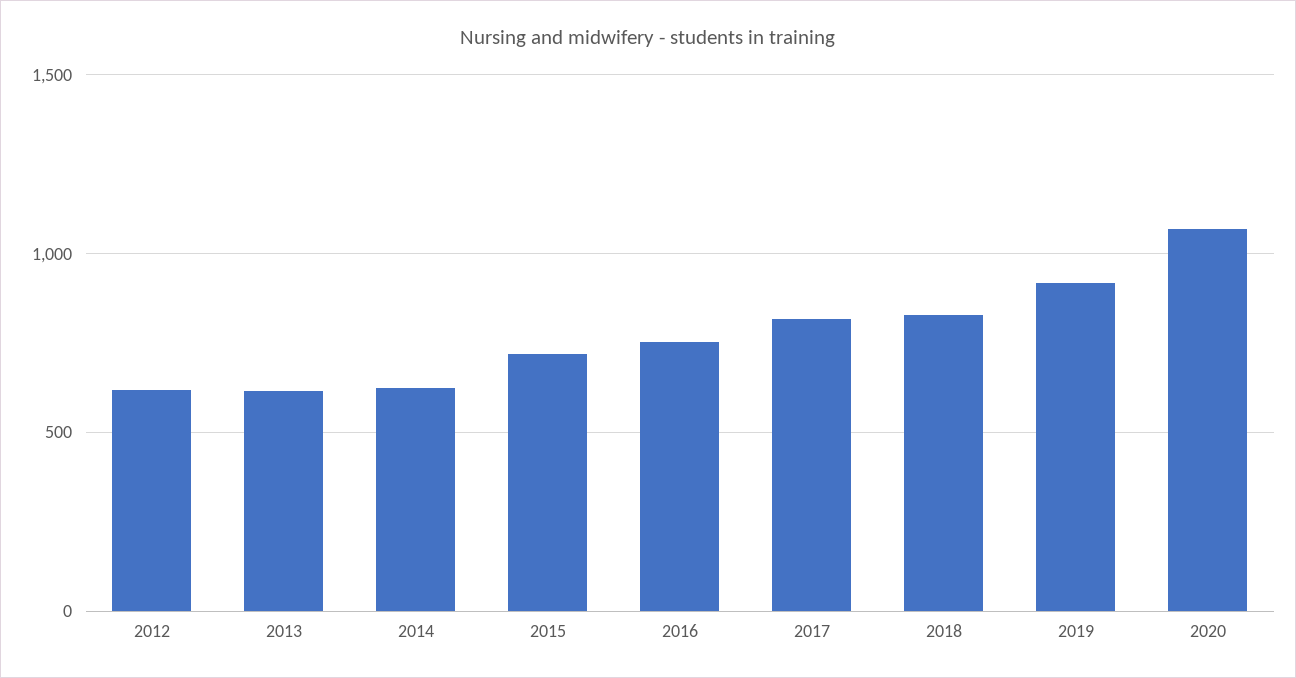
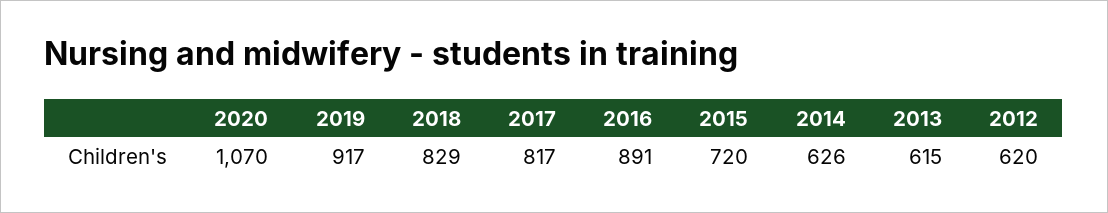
2016: 750 -> 891

